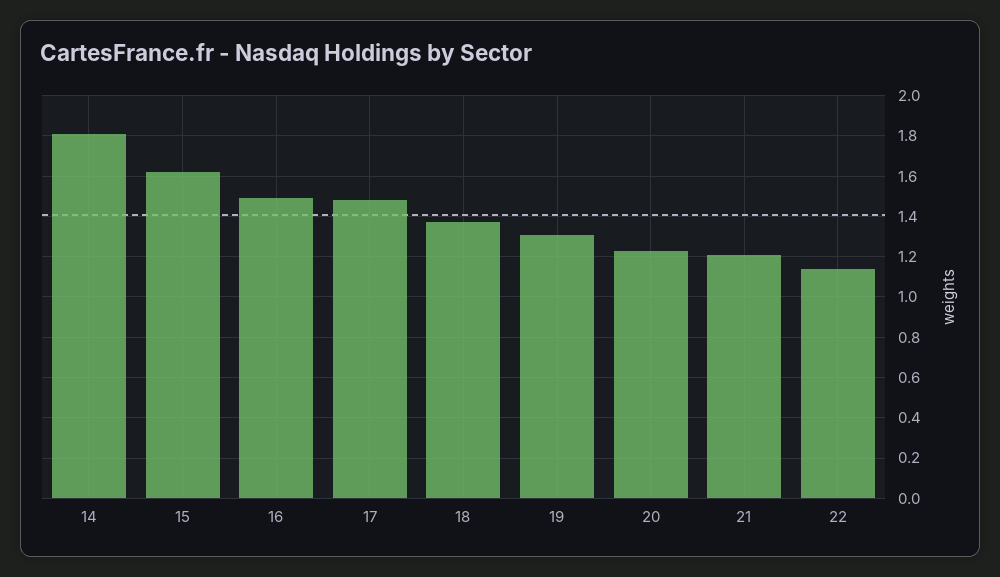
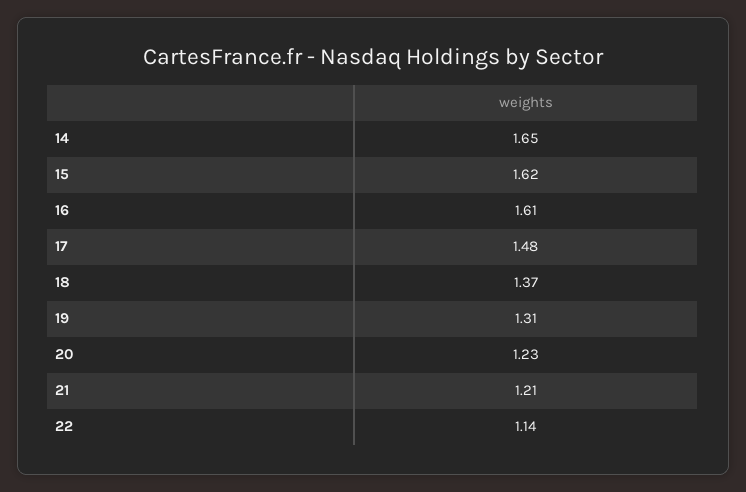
14: 1.8 -> 1.65
16: 1.5 -> 1.61

